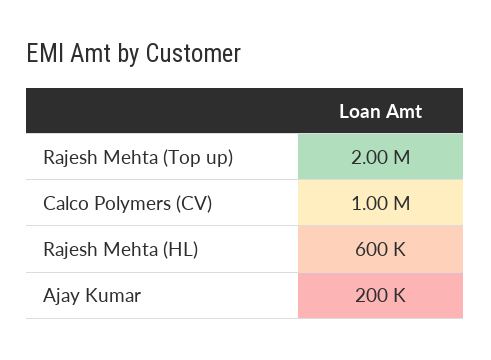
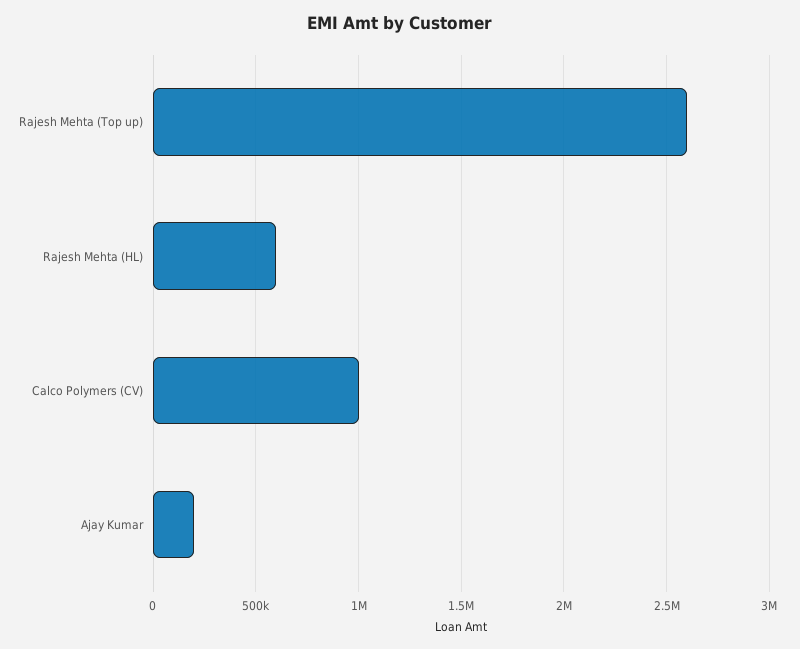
Rajesh Mehta (Top up): 2000000 -> 2600000

